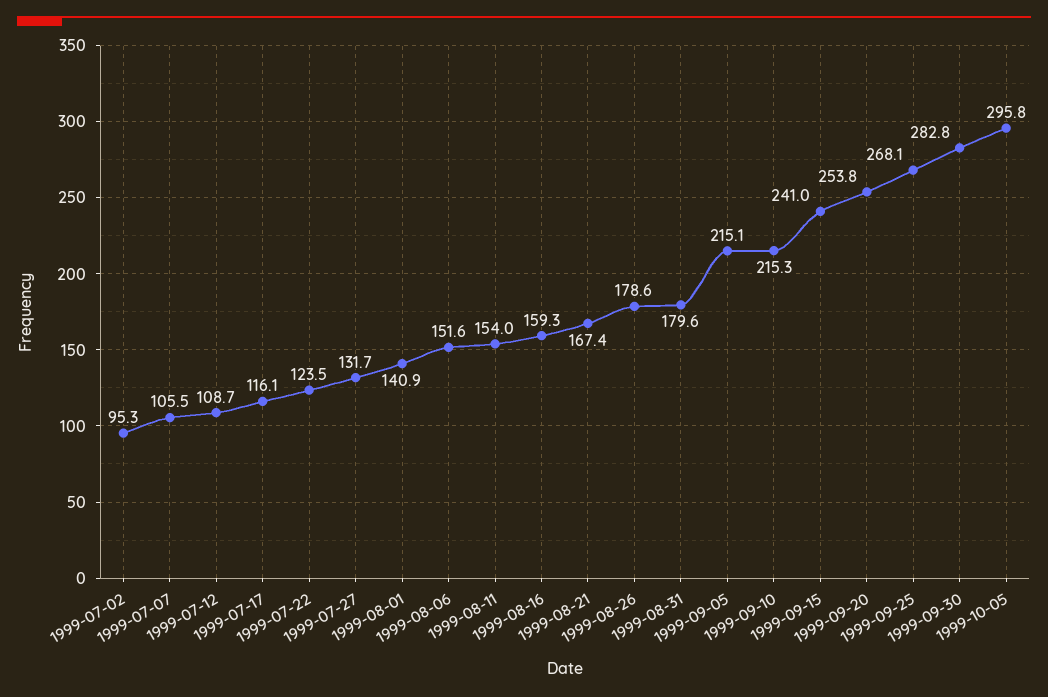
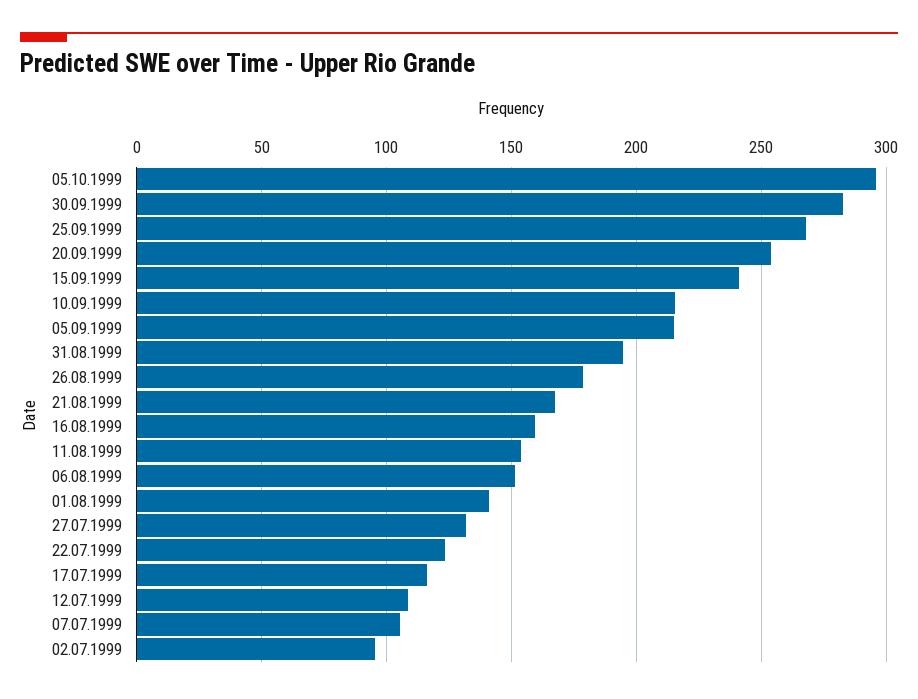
1999-08-31: 179.6 -> 195

